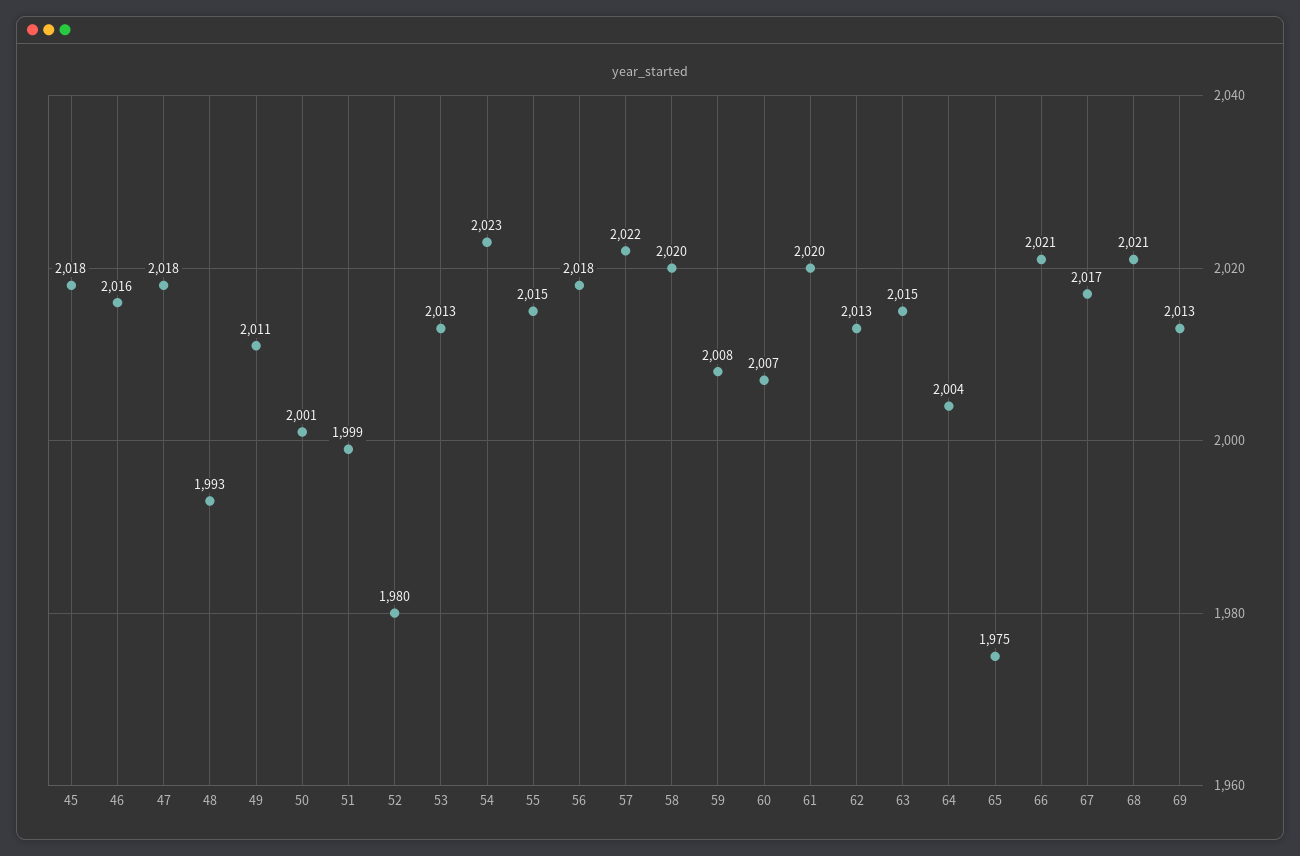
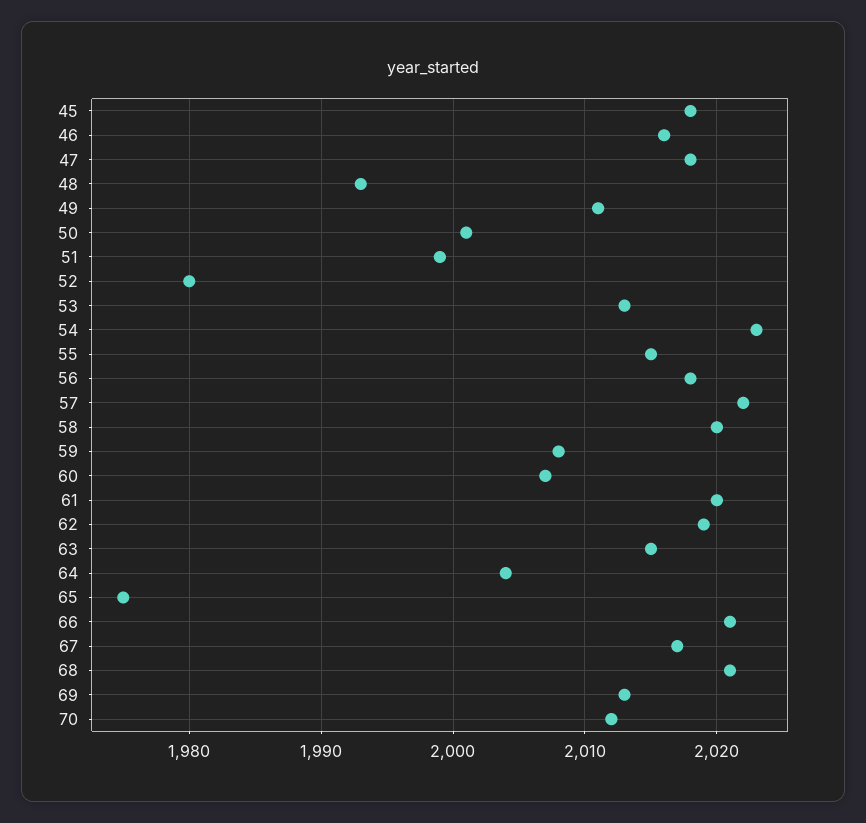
62: 2013 -> 2019
70: none -> 2012

